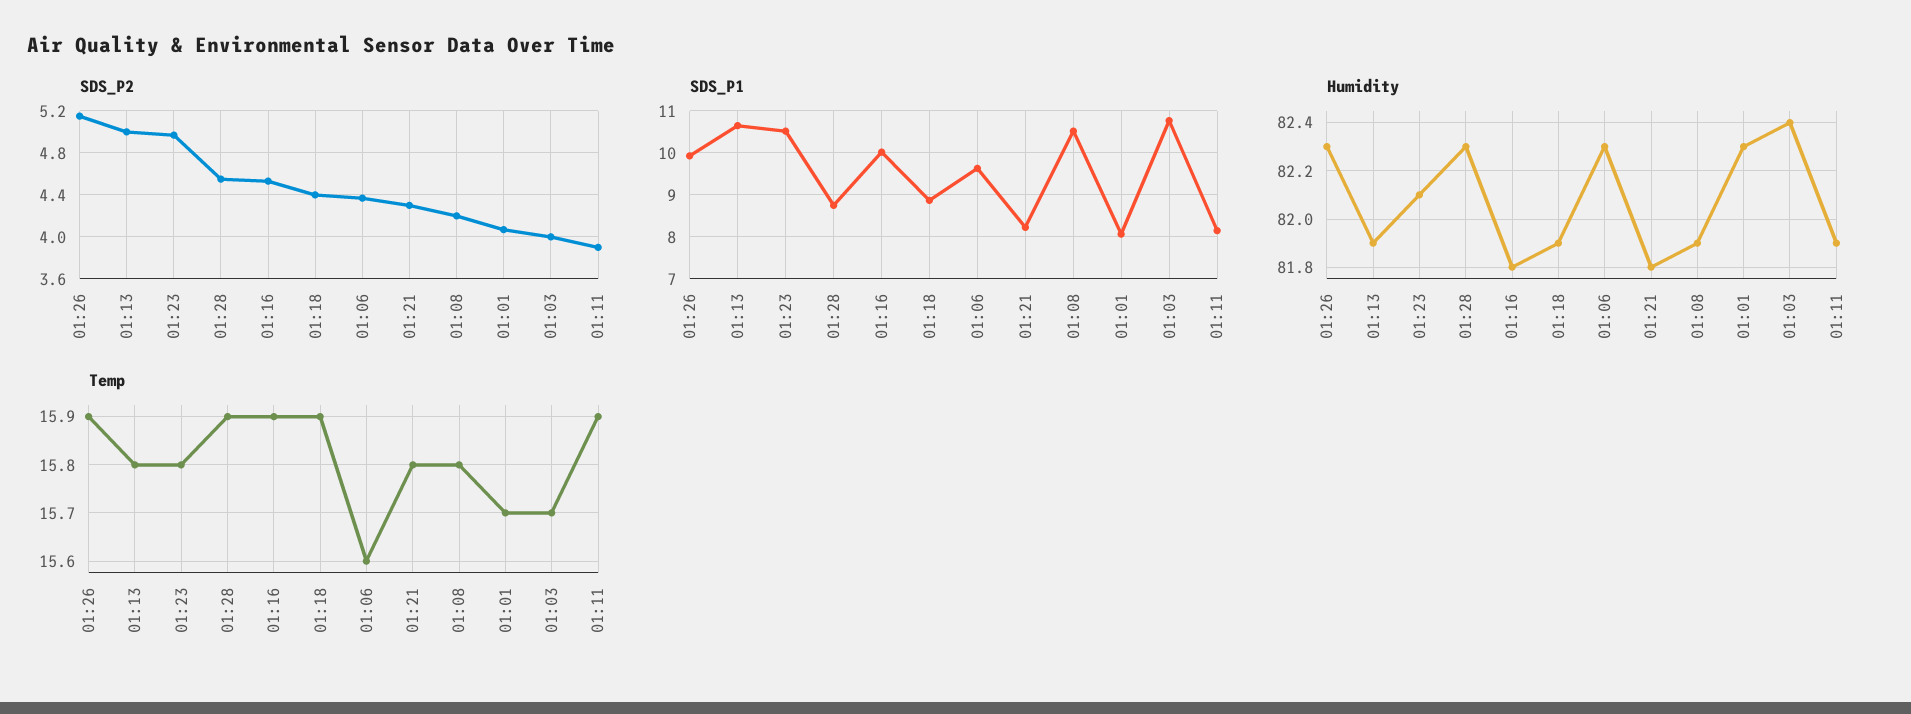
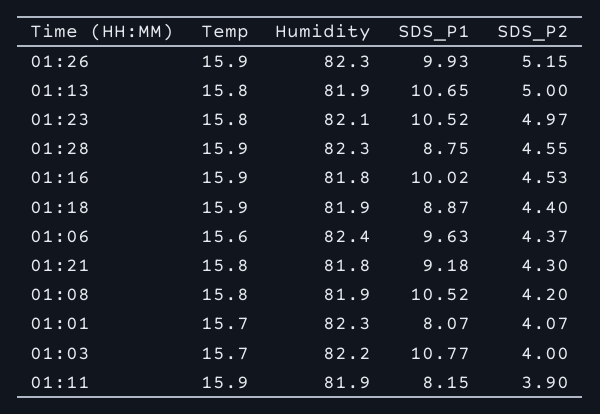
SDS_P1, 01:21: 8.2 -> 9.18
Humidity, 01:06: 82.3 -> 82.4
Humidity, 01:03: 82.4 -> 82.2

